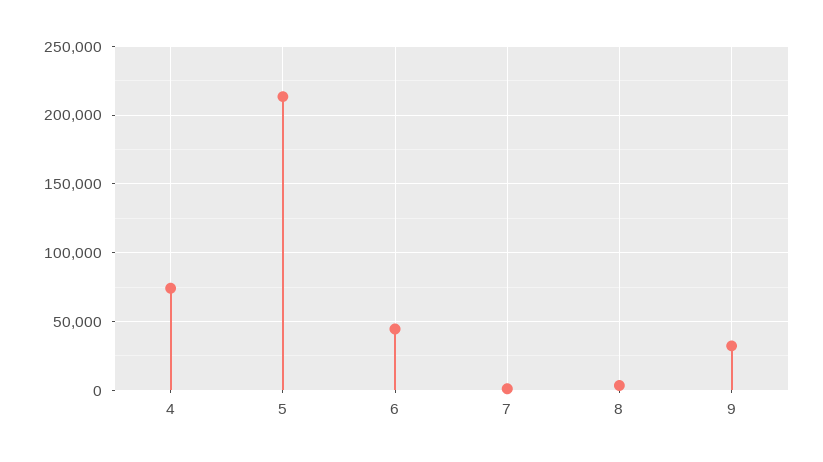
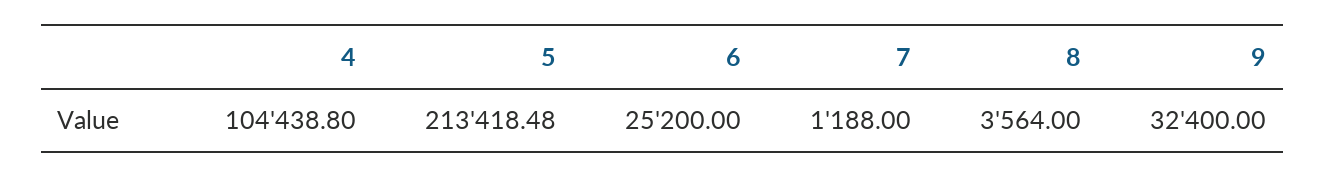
4: 75000 -> 104438.8
6: 45000 -> 25200

